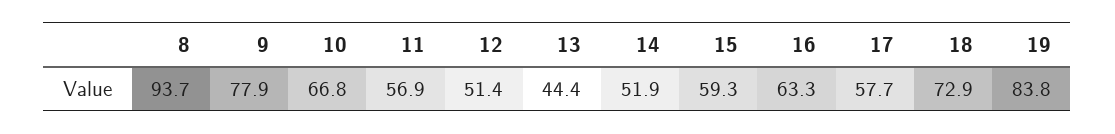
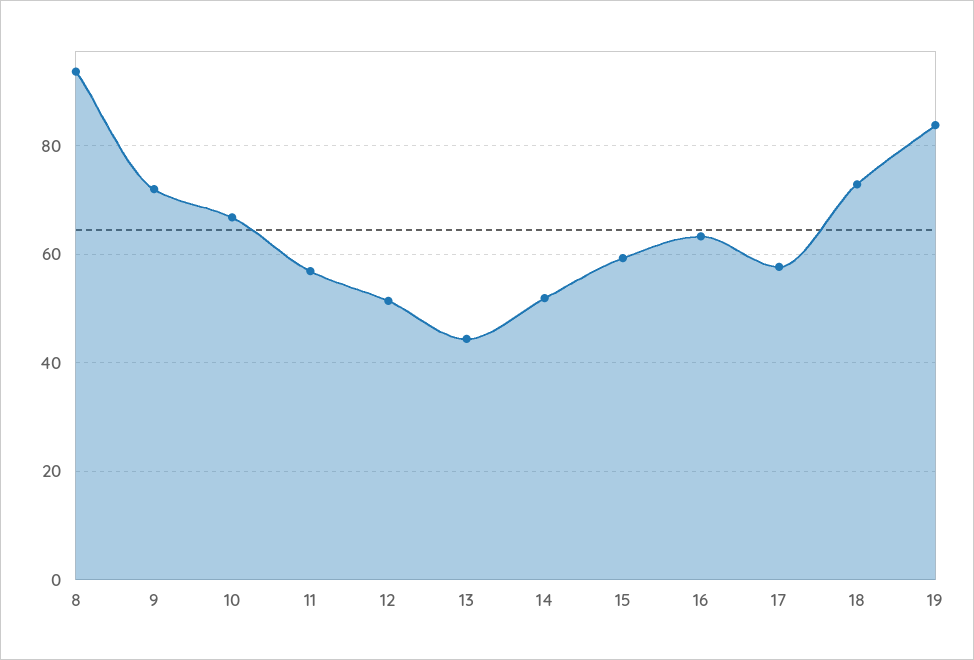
9: 77.9 -> 72

